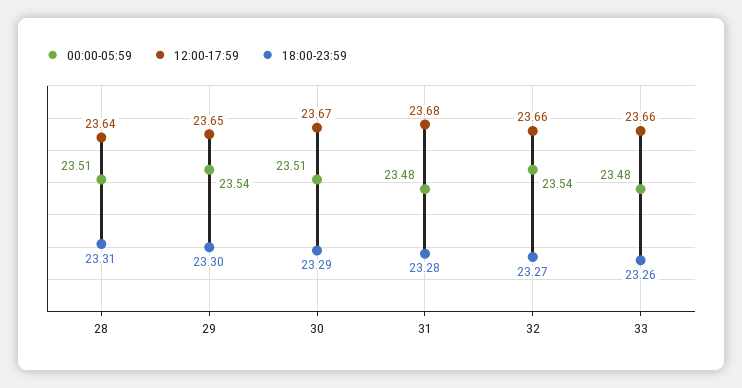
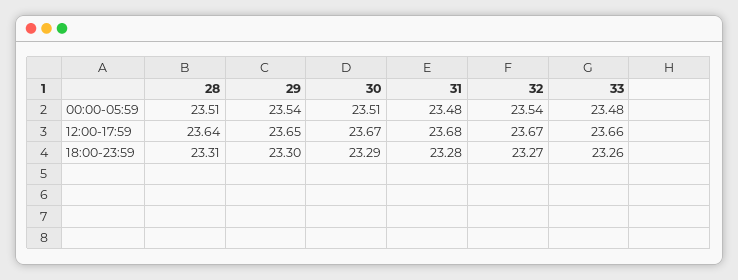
12:00-17:59, 32: 23.66 -> 23.67

